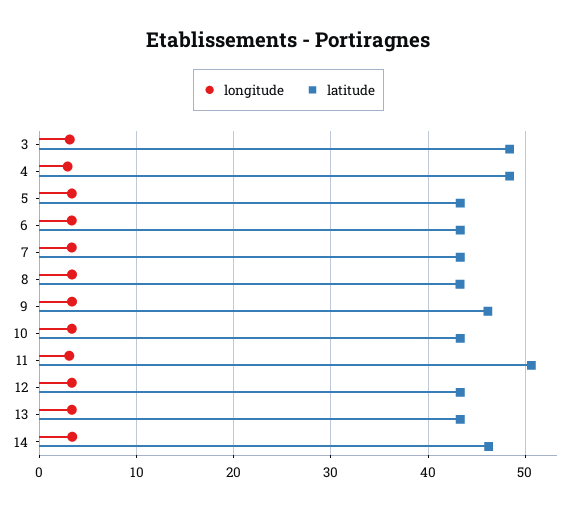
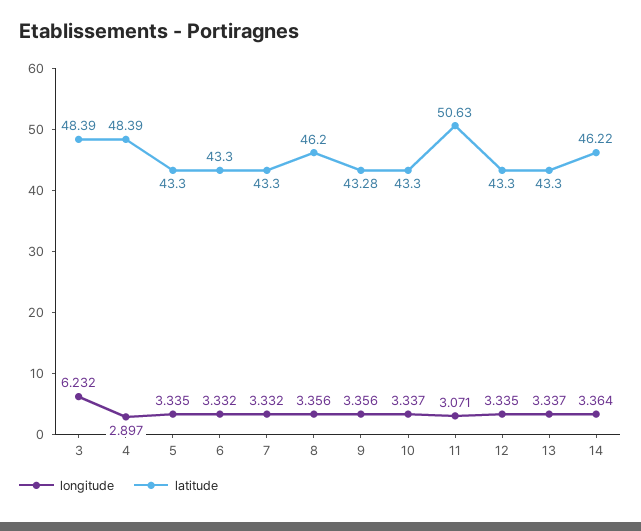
longitude, 3: 3 -> 6.232
latitude, 8: 43 -> 46.2
latitude, 9: 46 -> 43.28

